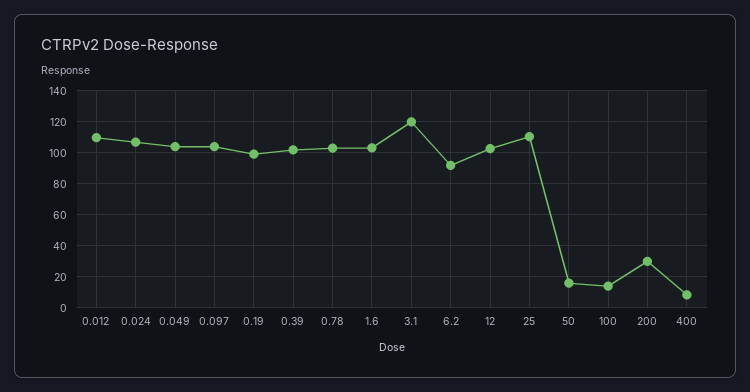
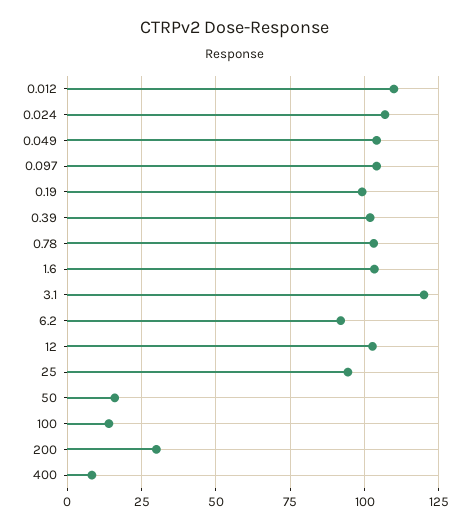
25: 110 -> 95

